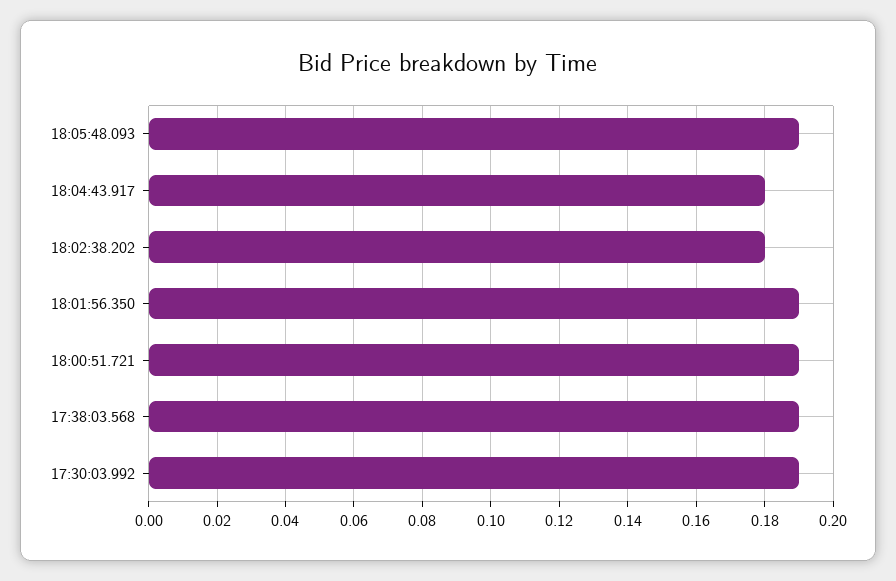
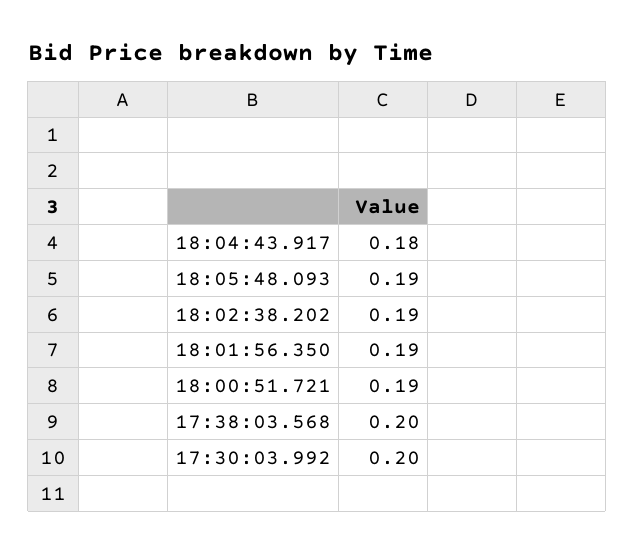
18:02:38.202: 0.18 -> 0.19
17:38:03.568: 0.19 -> 0.2
17:30:03.992: 0.19 -> 0.2

